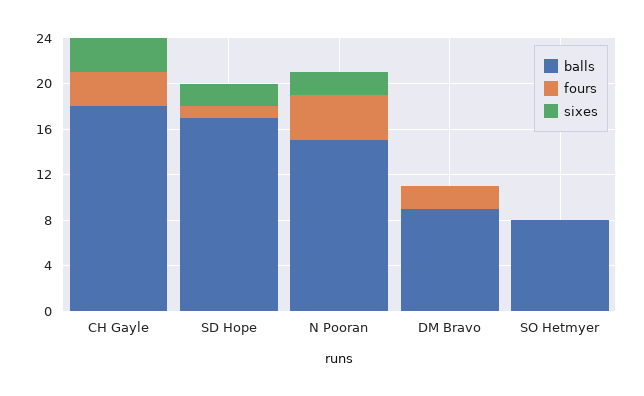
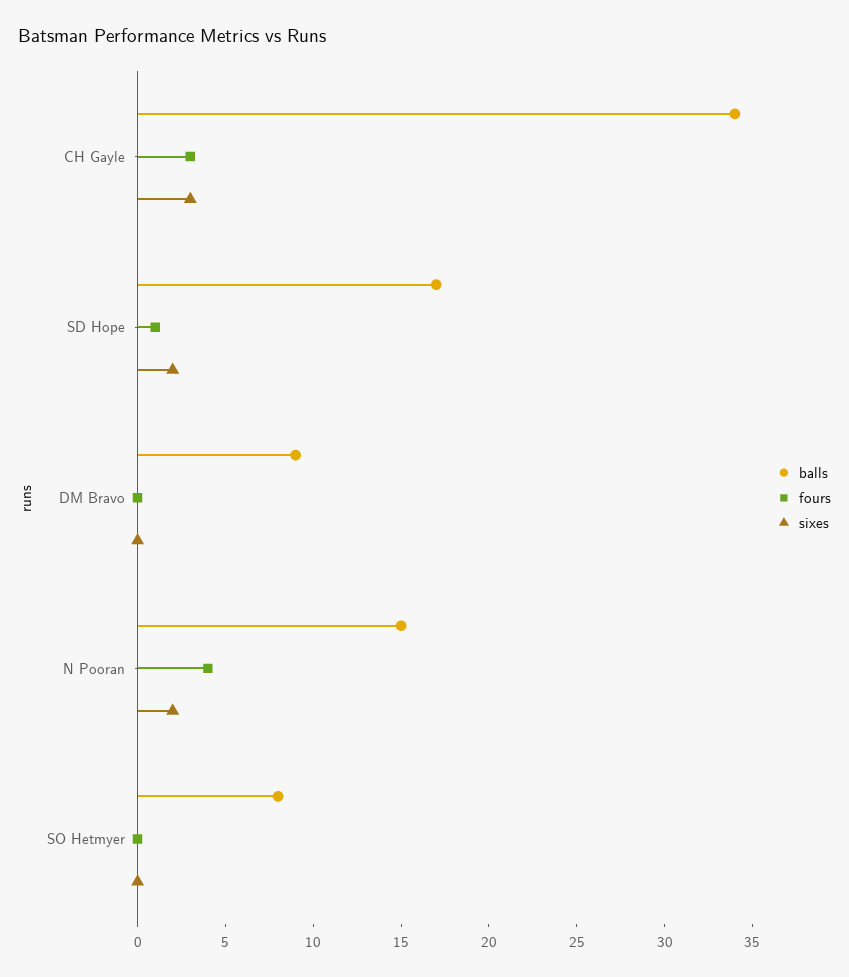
balls, CH Gayle: 18 -> 34
fours, DM Bravo: 2 -> 0

